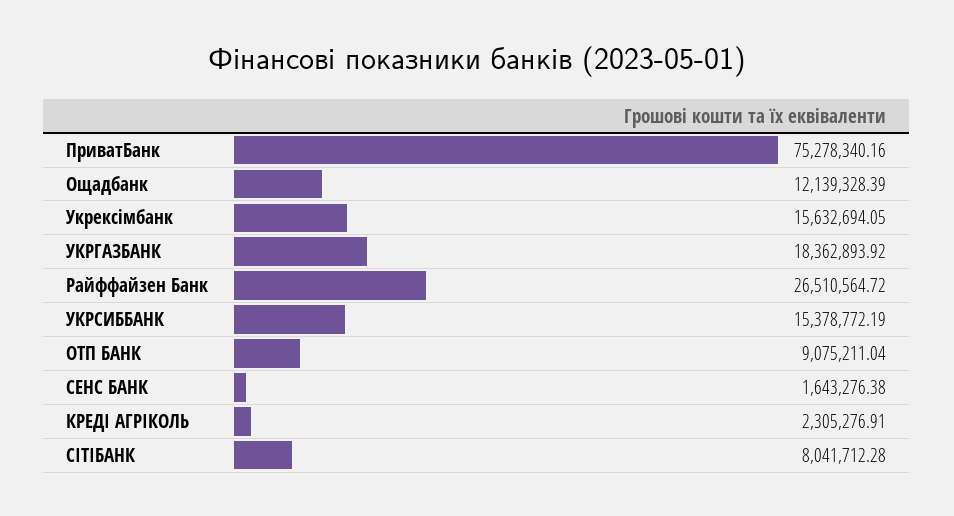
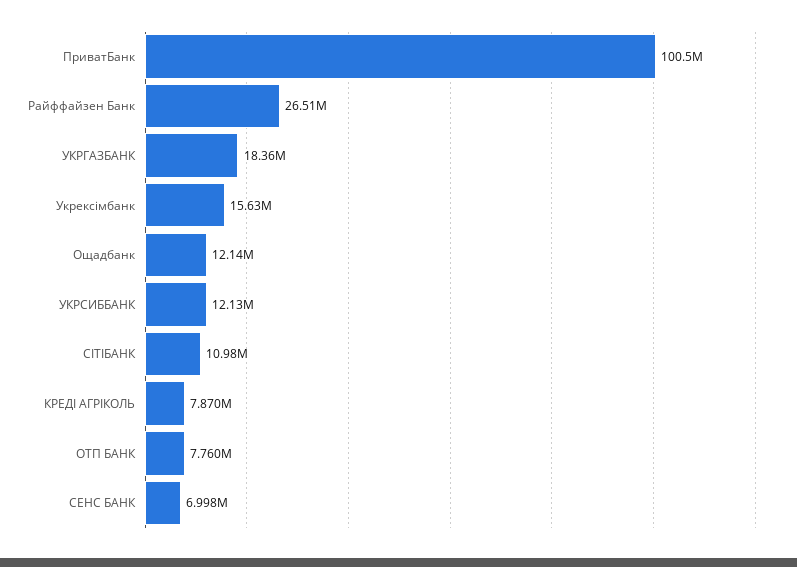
ПриватБанк: 75278340.16 -> 100500000
УКРСИББАНК: 15378772.19 -> 12130000
ОТП БАНК: 9075211.04 -> 7760000
СЕНС БАНК: 1643276.38 -> 6998000
КРЕДІ АГРІКОЛЬ: 2305276.91 -> 7870000
СІТІБАНК: 8041712.28 -> 10980000

